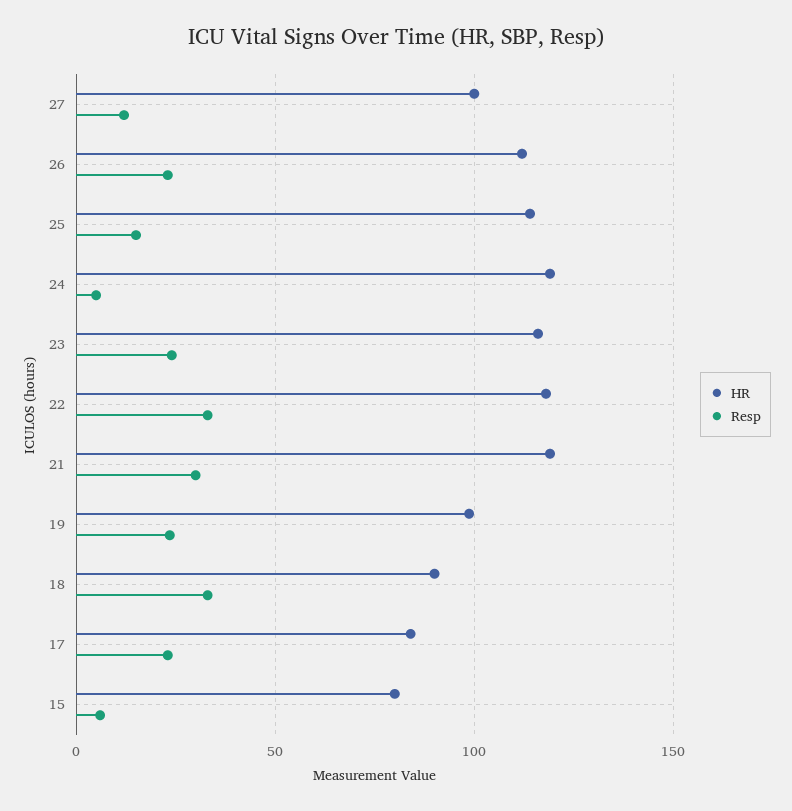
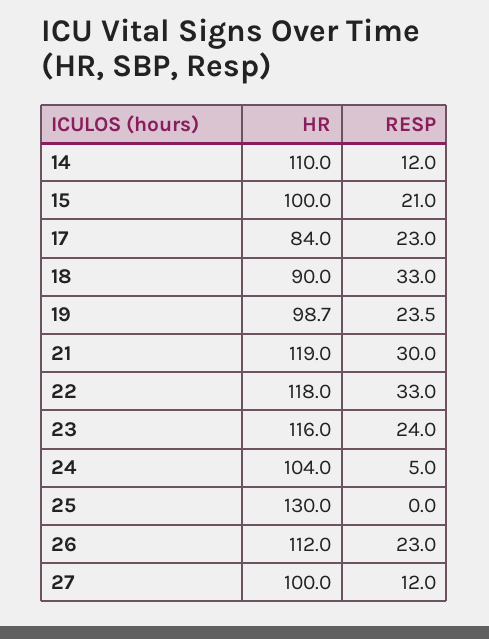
HR, 25: 115 -> 130
Resp, 25: 15 -> 0
HR, 24: 120 -> 104
HR, 15: 80 -> 100
Resp, 15: 5 -> 21
HR, 14: none -> 110
Resp, 14: none -> 12

